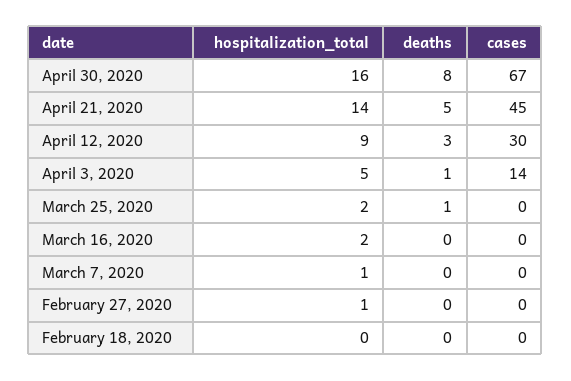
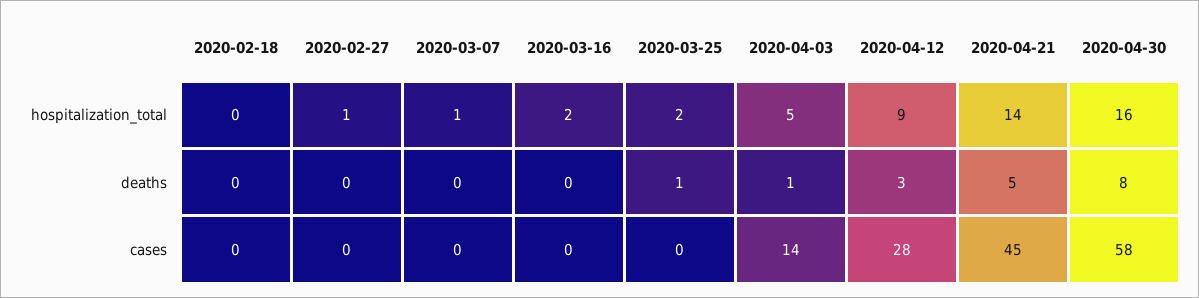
cases, April 30, 2020: 67 -> 58
cases, April 12, 2020: 30 -> 28

